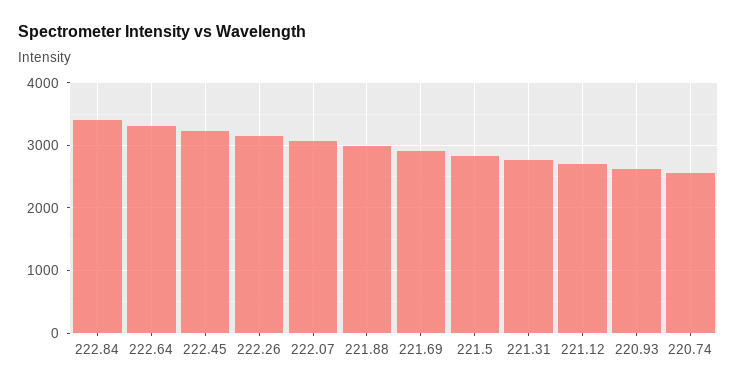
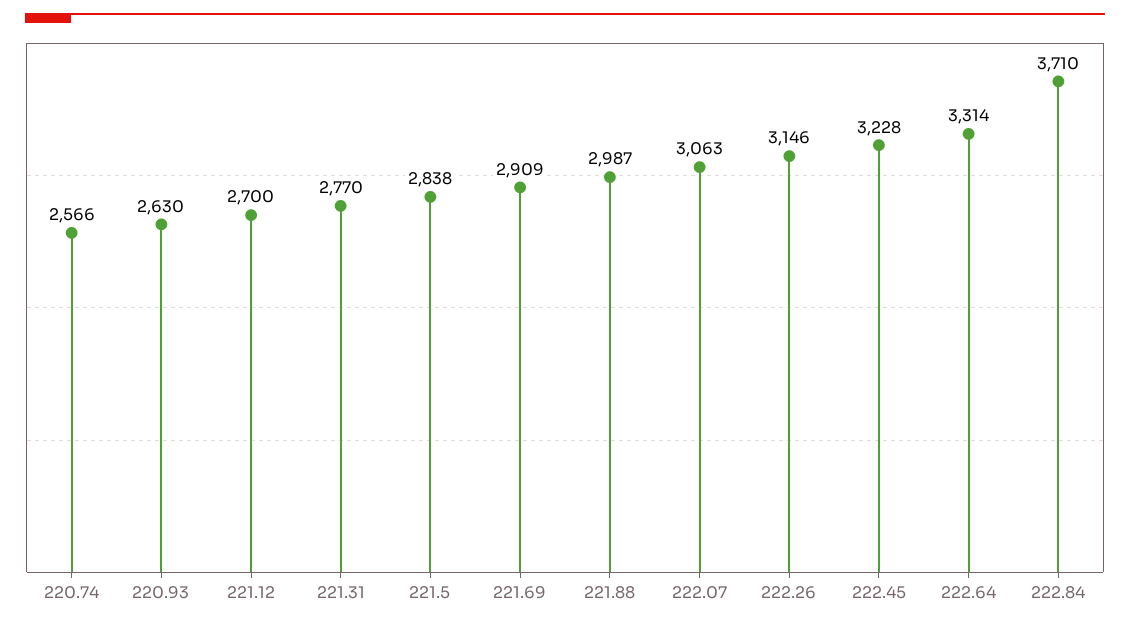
222.84: 3400 -> 3710

